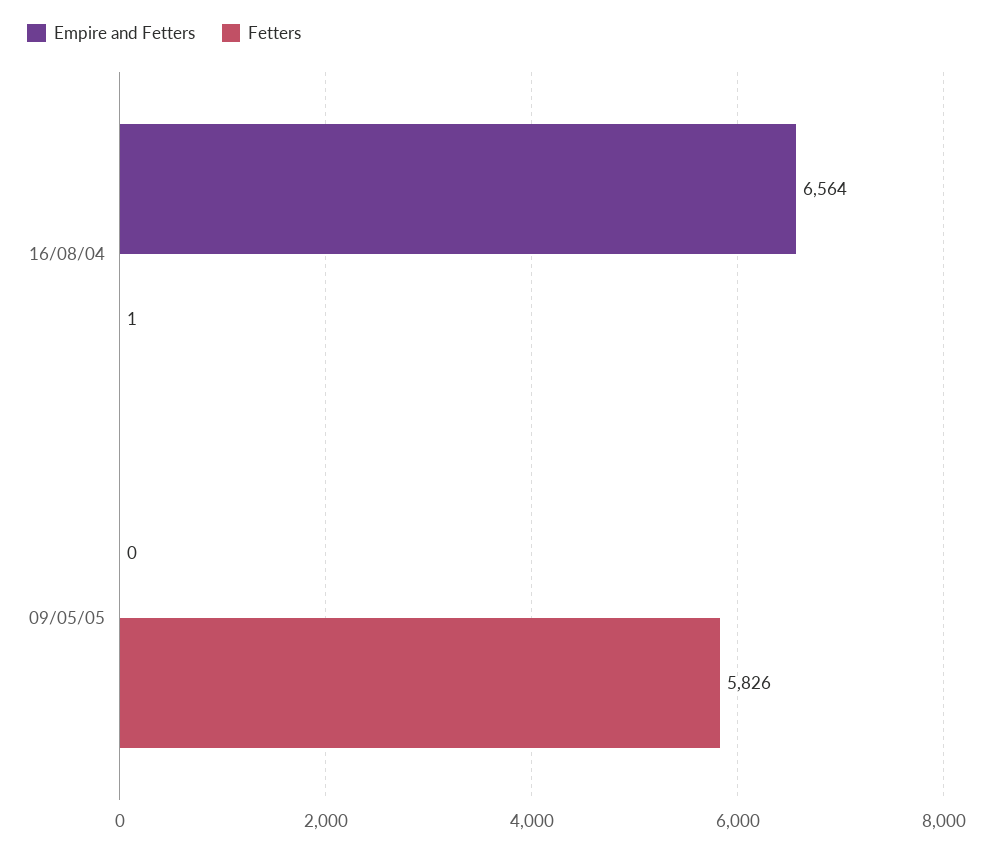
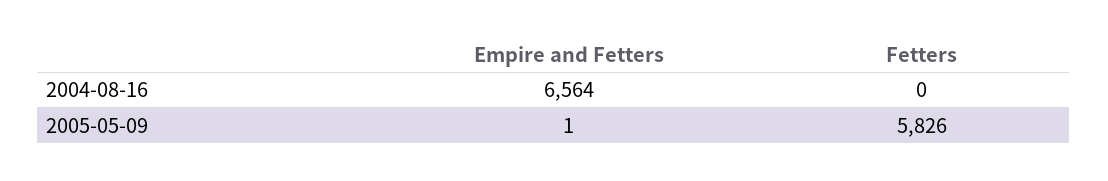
Fetters, 16/08/04: 1 -> 0
Empire and Fetters, 09/05/05: 0 -> 1

